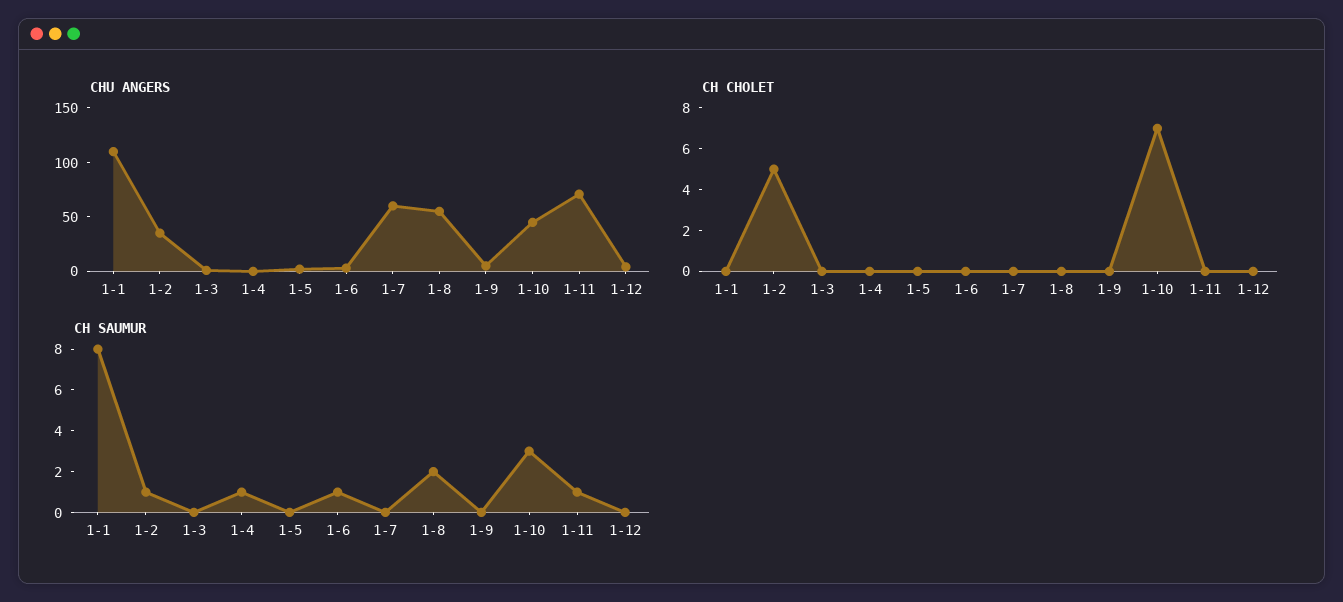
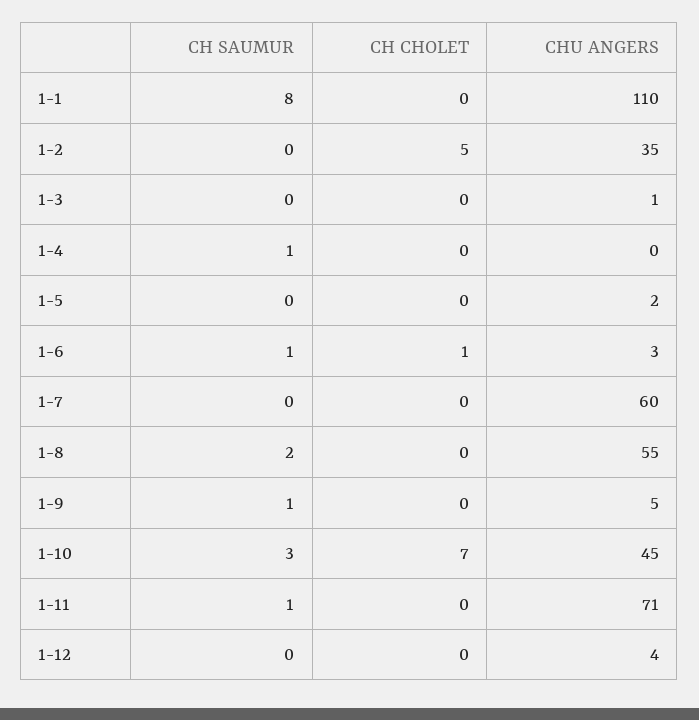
CH CHOLET, 1-6: 0 -> 1
CH SAUMUR, 1-2: 1 -> 0
CH SAUMUR, 1-9: 0 -> 1

